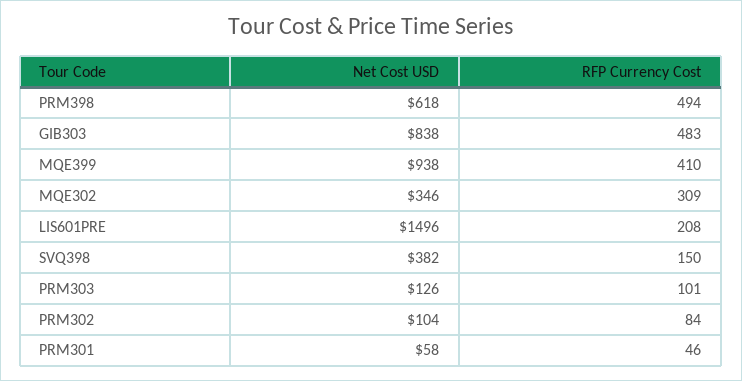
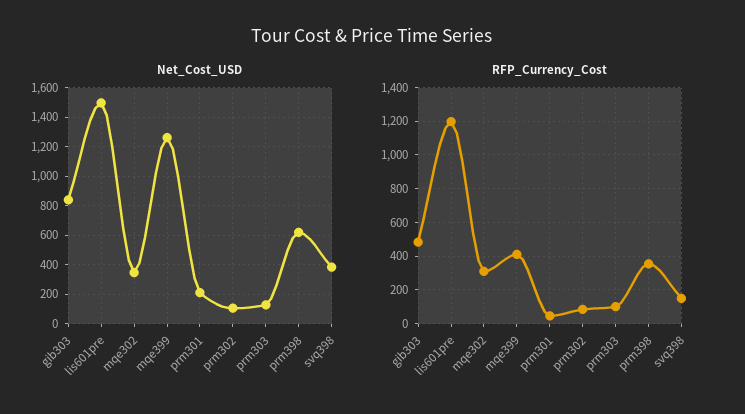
RFP Currency Cost, PRM398: 494 -> 350
Net Cost USD, MQE399: 938 -> 1250
RFP Currency Cost, LIS601PRE: 208 -> 1200
Net Cost USD, PRM301: 58 -> 200

